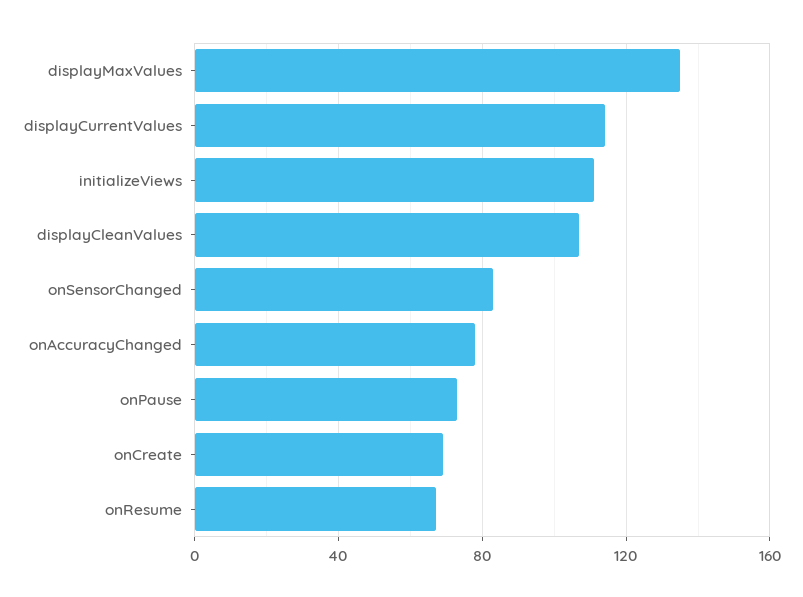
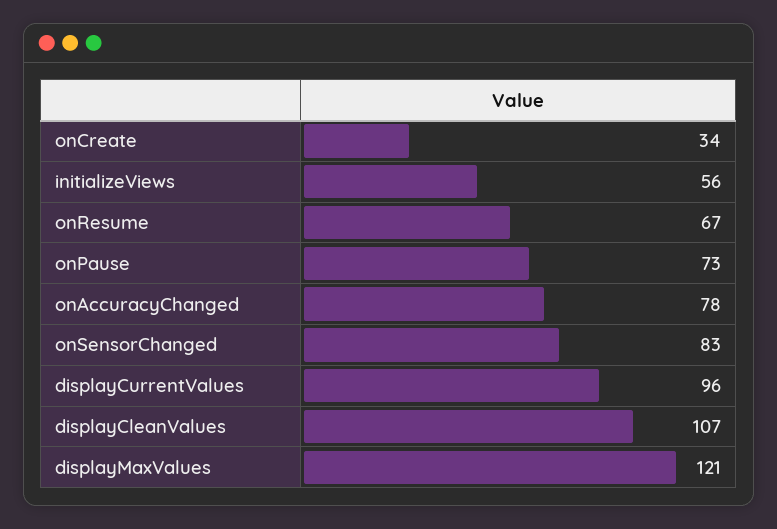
displayMaxValues: 135 -> 121
displayCurrentValues: 115 -> 96
initializeViews: 110 -> 56
onCreate: 70 -> 34

